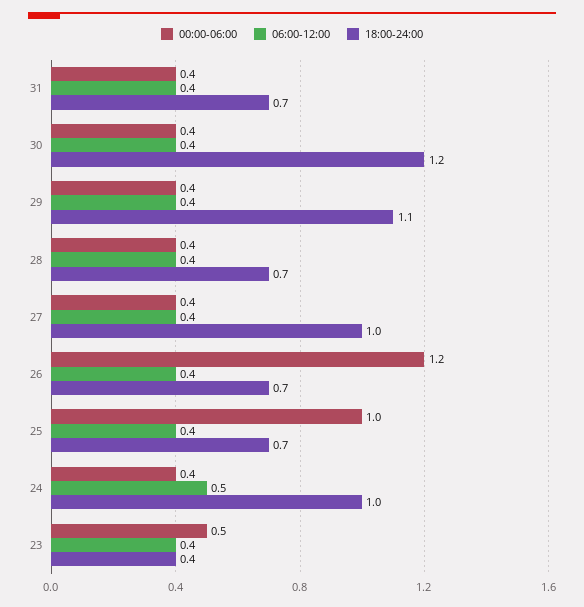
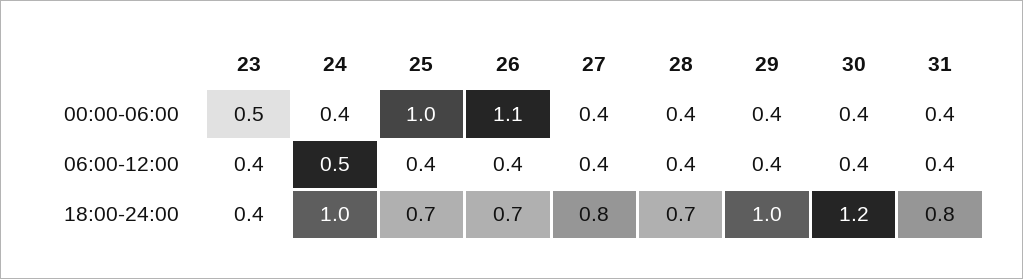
18:00-24:00, 31: 0.7 -> 0.8
18:00-24:00, 29: 1.1 -> 1
18:00-24:00, 27: 1 -> 0.8
00:00-06:00, 26: 1.2 -> 1.1

